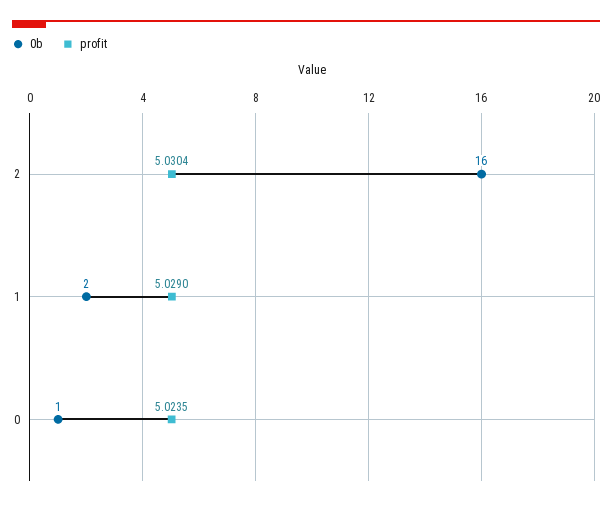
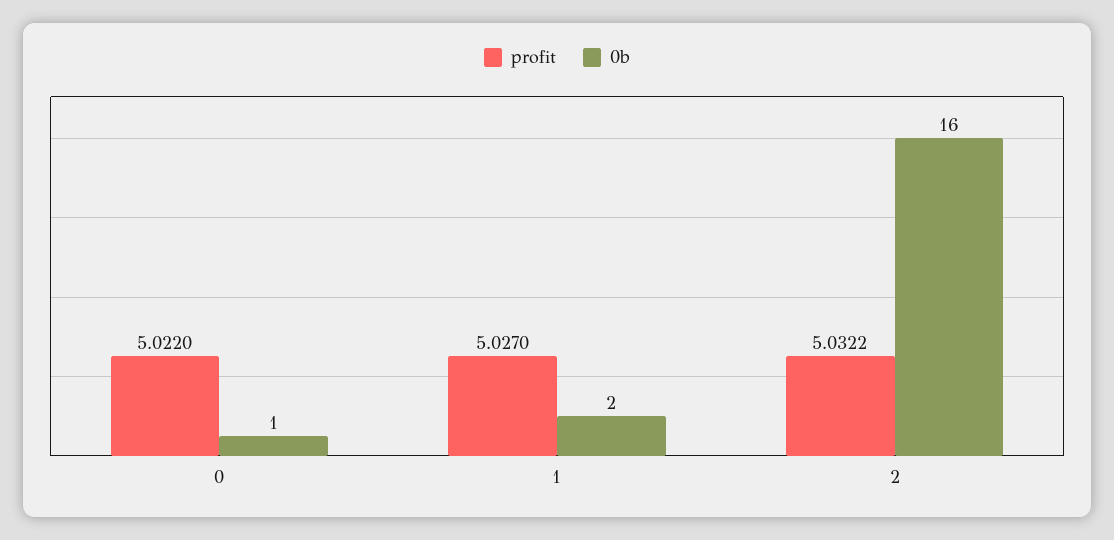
profit, 2: 5.0304 -> 5.0322
profit, 1: 5.029 -> 5.027
profit, 0: 5.0235 -> 5.022

